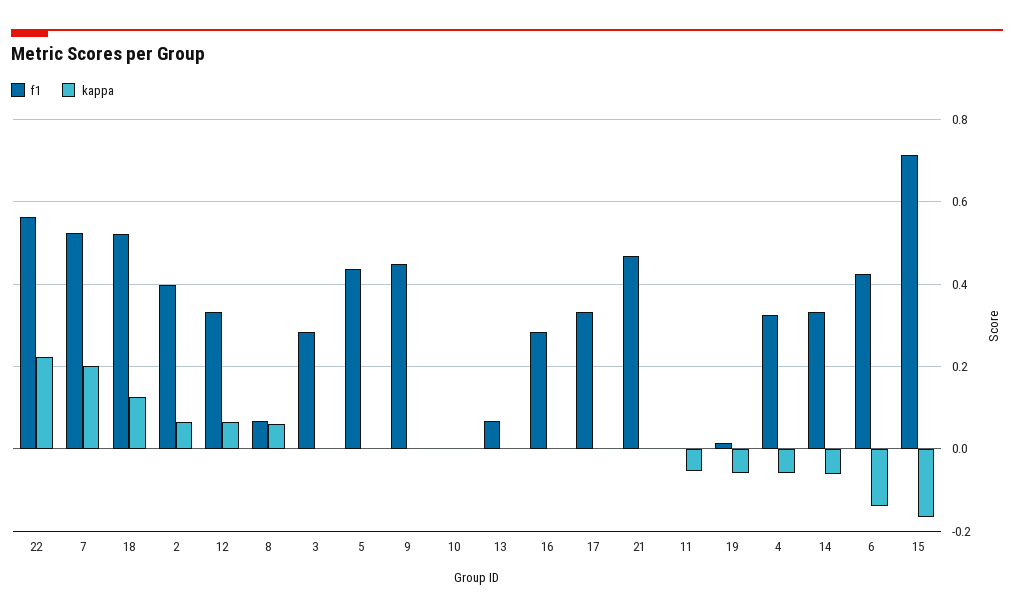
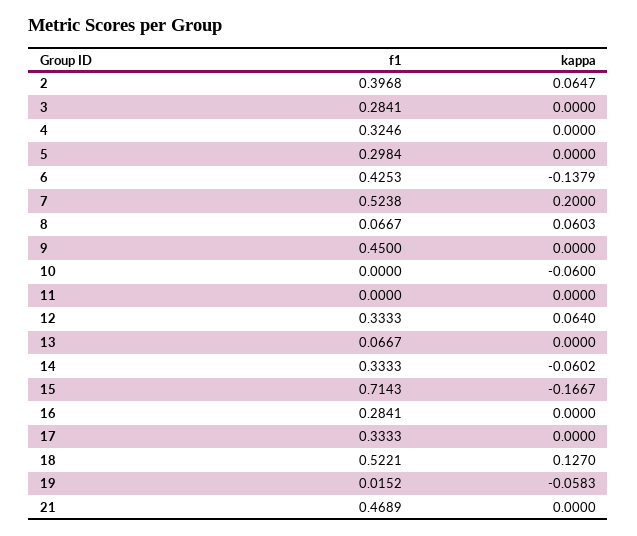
f1, 22: 0.56 -> none
kappa, 22: 0.22 -> none
f1, 5: 0.44 -> 0.2984
kappa, 10: 0 -> -0.06
kappa, 11: -0.06 -> 0
kappa, 4: -0.06 -> 0

